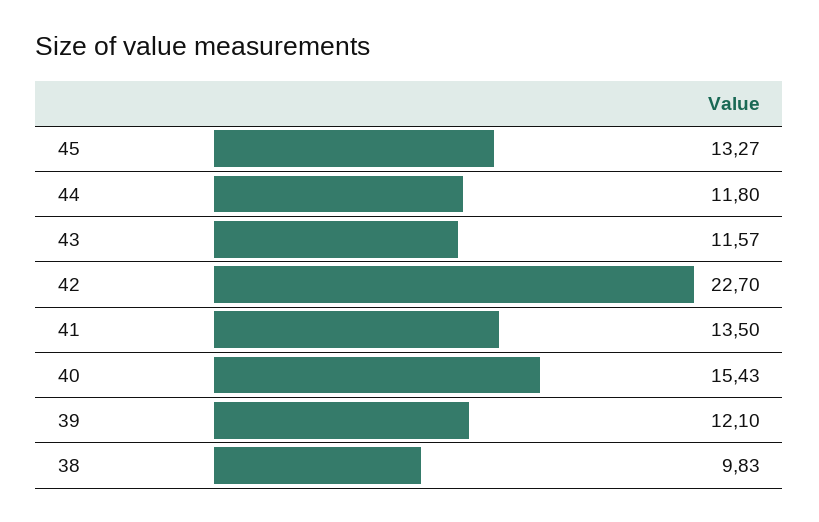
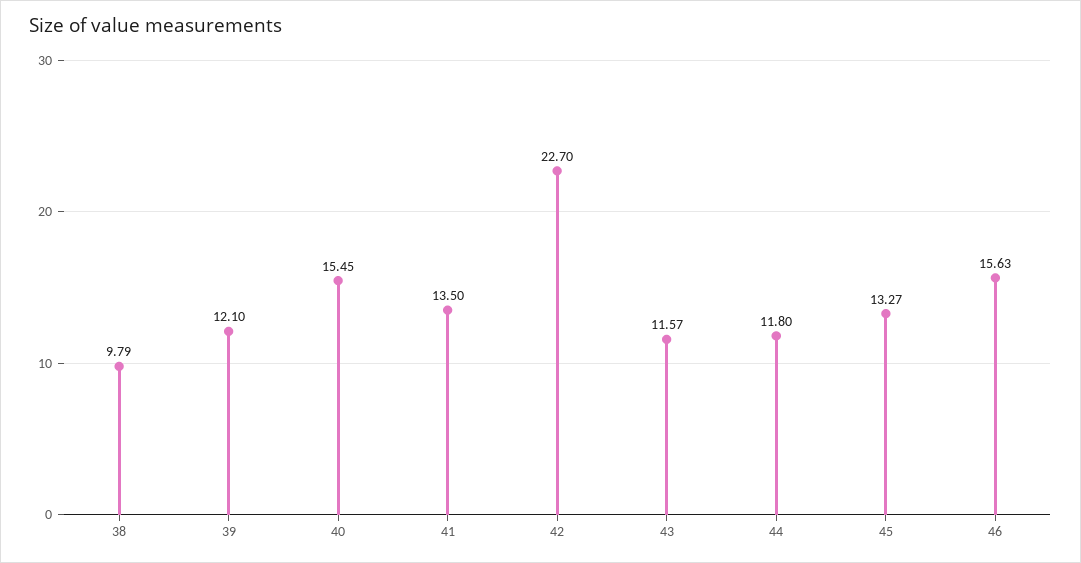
40: 15.43 -> 15.45
38: 9.83 -> 9.79
46: none -> 15.63

